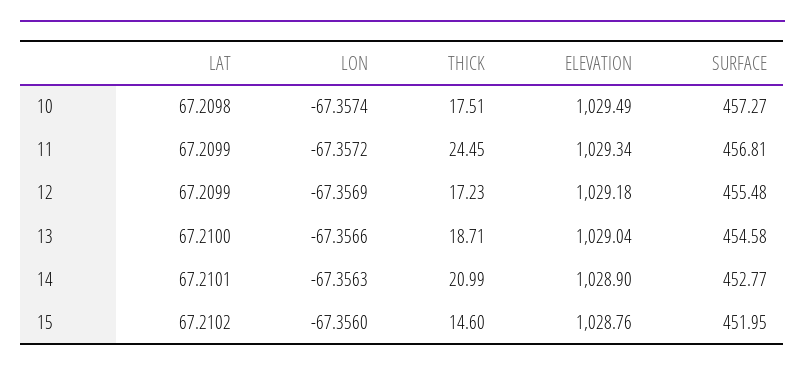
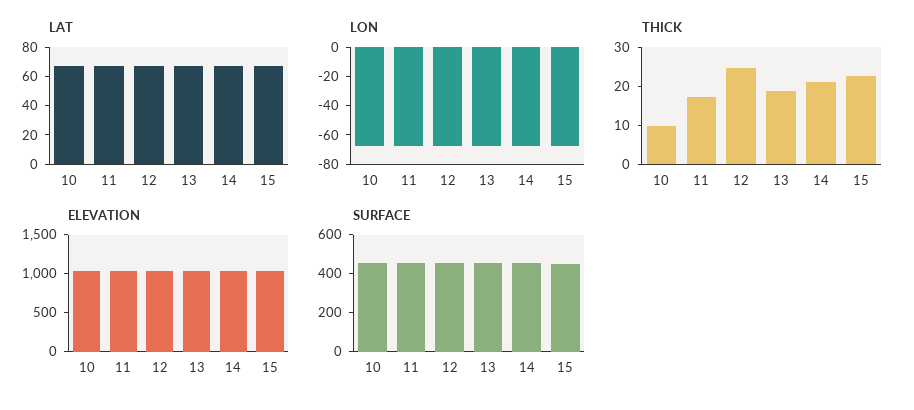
THICK, 10: 17.51 -> 10
THICK, 11: 24.45 -> 17.5
THICK, 12: 17.23 -> 25
THICK, 15: 14.6 -> 22.5

